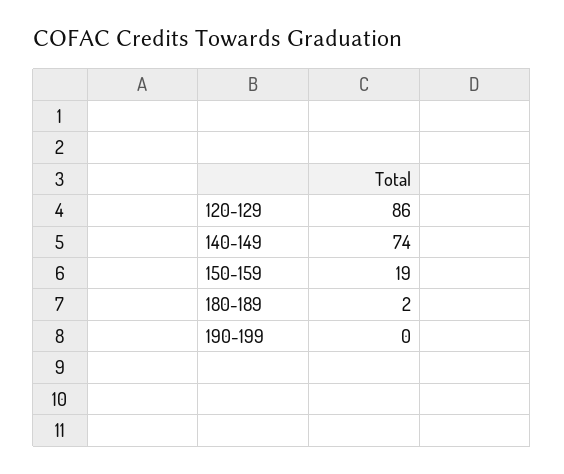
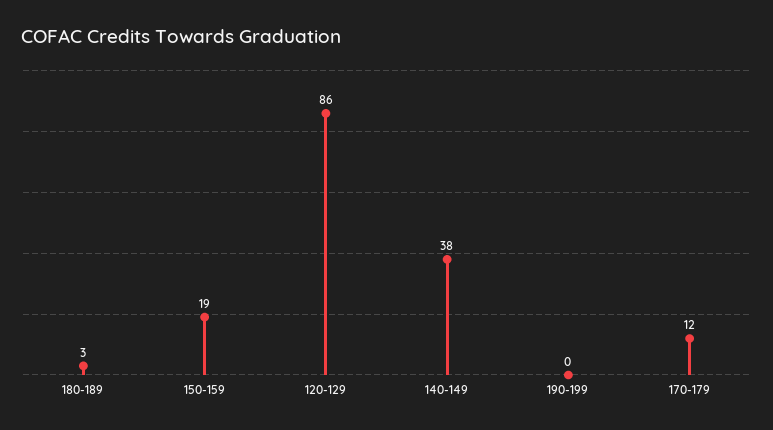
140-149: 74 -> 38
180-189: 2 -> 3
170-179: none -> 12

